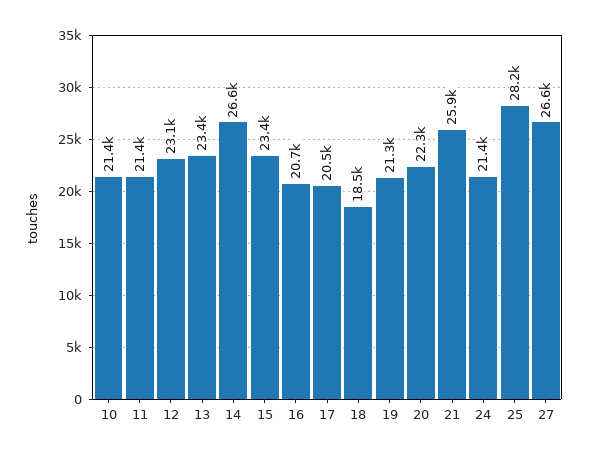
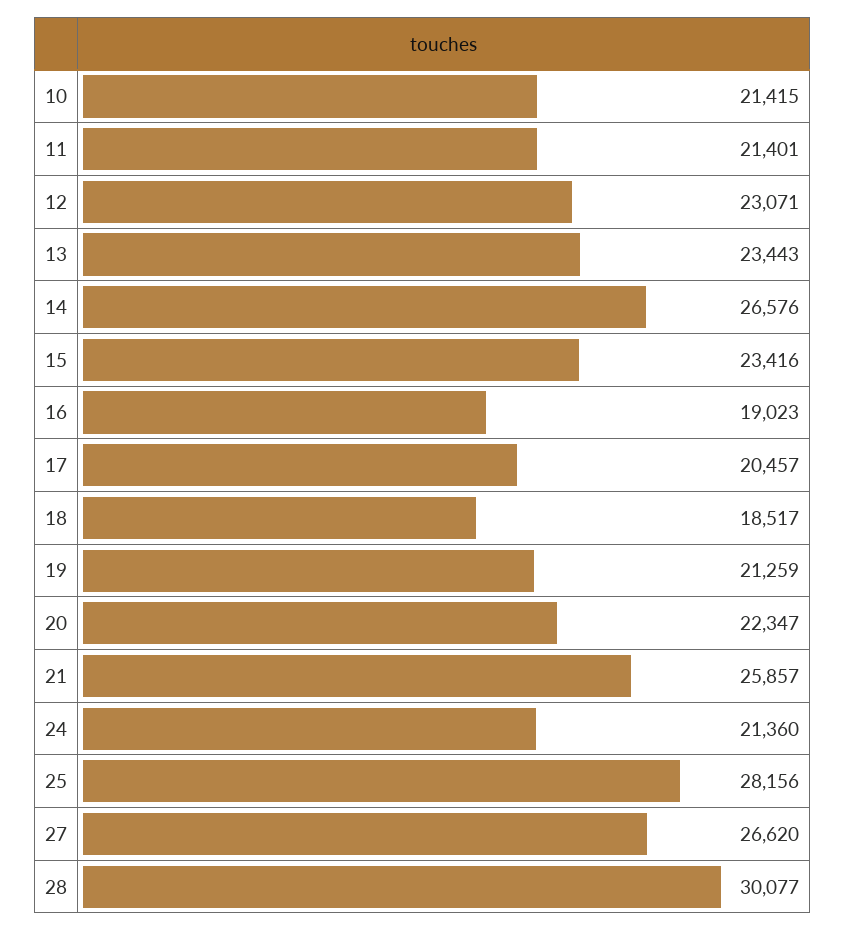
16: 20700 -> 19023
28: none -> 30077

